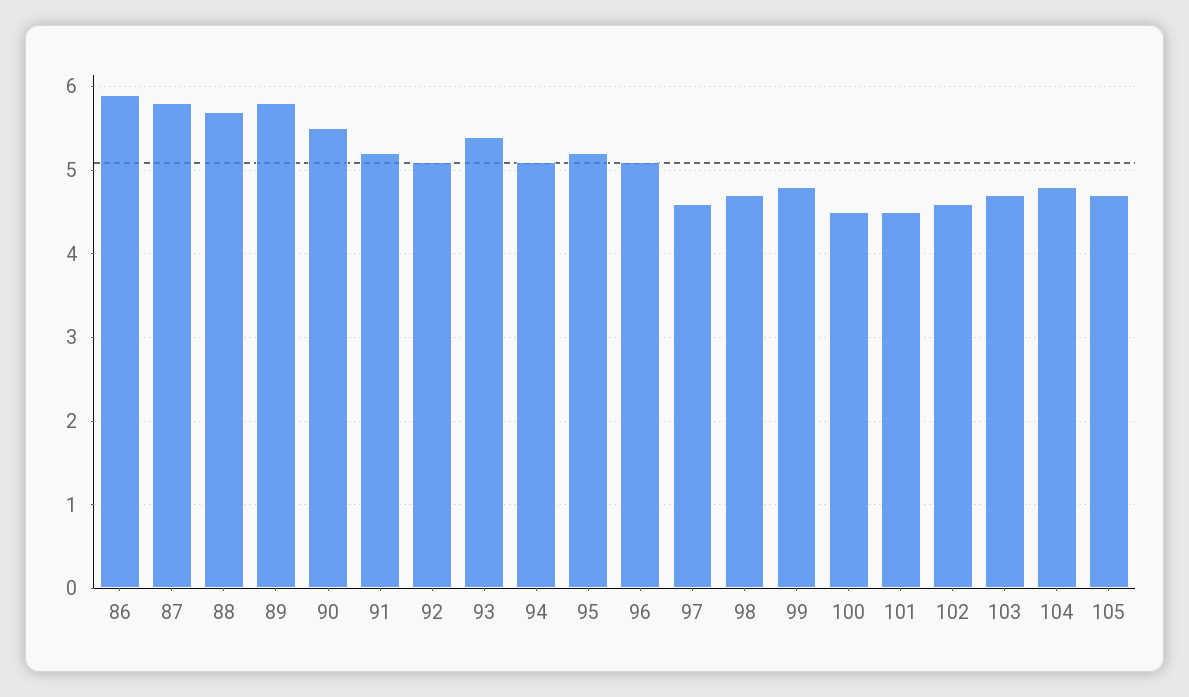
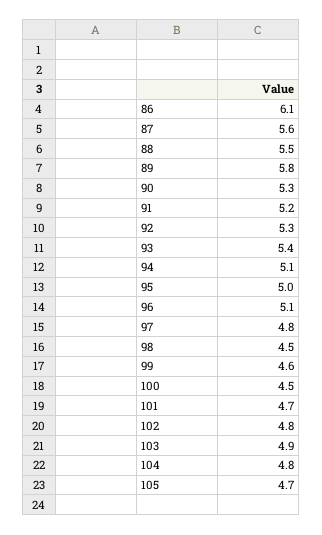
86: 5.9 -> 6.1
87: 5.8 -> 5.6
88: 5.7 -> 5.5
90: 5.5 -> 5.3
92: 5.1 -> 5.3
95: 5.2 -> 5
97: 4.6 -> 4.8
98: 4.7 -> 4.5
99: 4.8 -> 4.6
101: 4.5 -> 4.7
102: 4.6 -> 4.8
103: 4.7 -> 4.9

